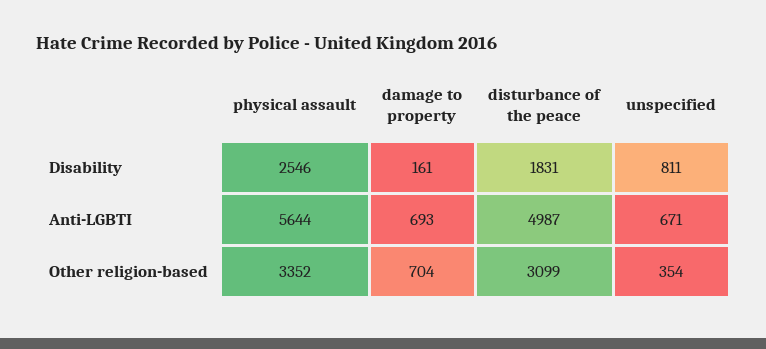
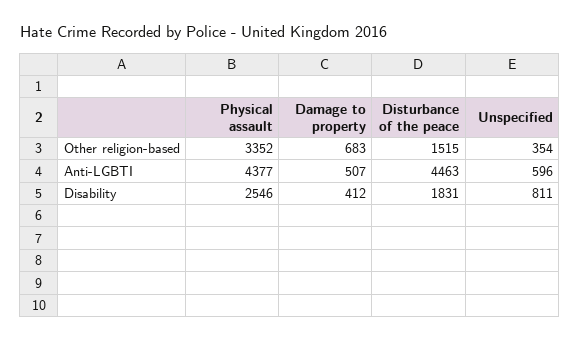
damage to property, Disability: 161 -> 412
physical assault, Anti-LGBTI: 5644 -> 4377
damage to property, Anti-LGBTI: 693 -> 507
disturbance of the peace, Anti-LGBTI: 4987 -> 4463
unspecified, Anti-LGBTI: 671 -> 596
damage to property, Other religion-based: 704 -> 683
disturbance of the peace, Other religion-based: 3099 -> 1515

